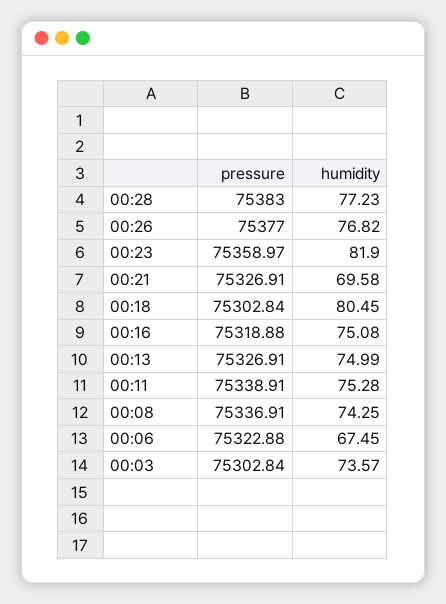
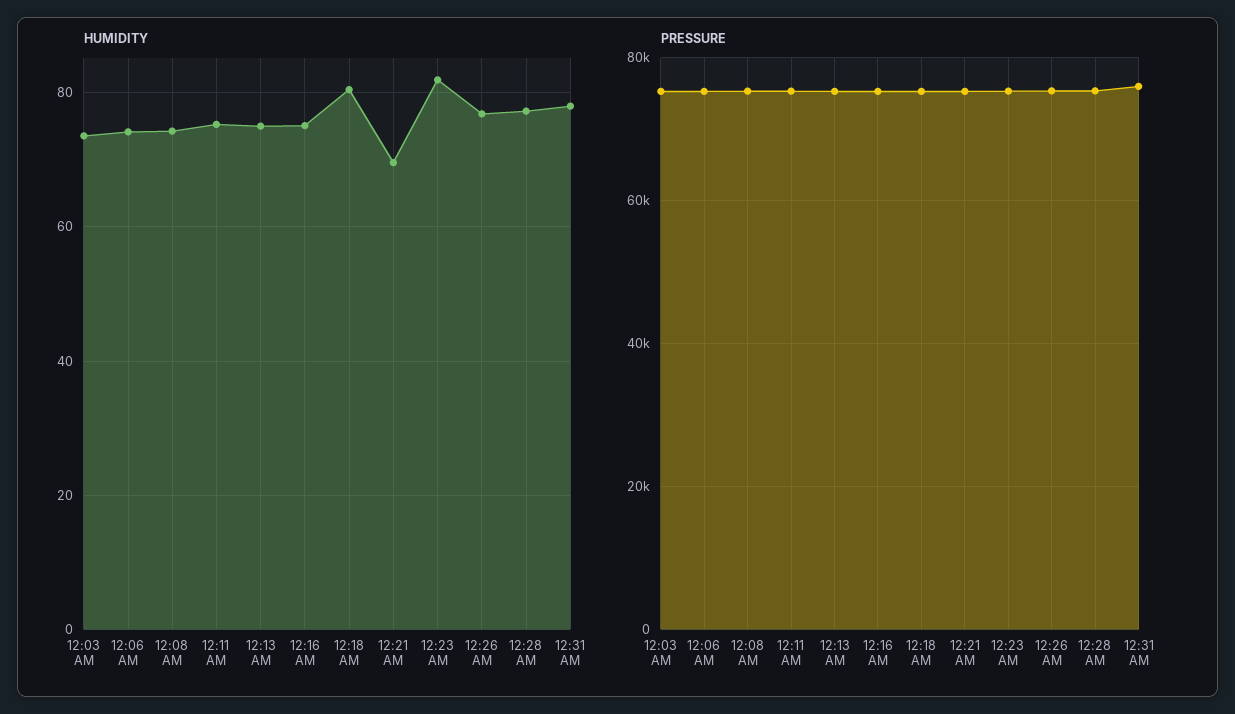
humidity, 00:06: 67.45 -> 74
humidity, 12:31 AM: none -> 78
pressure, 12:31 AM: none -> 76000

